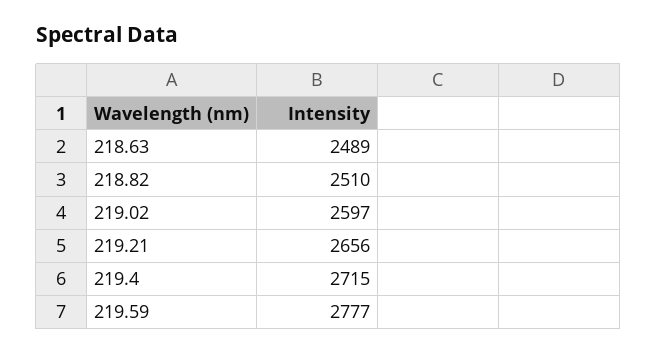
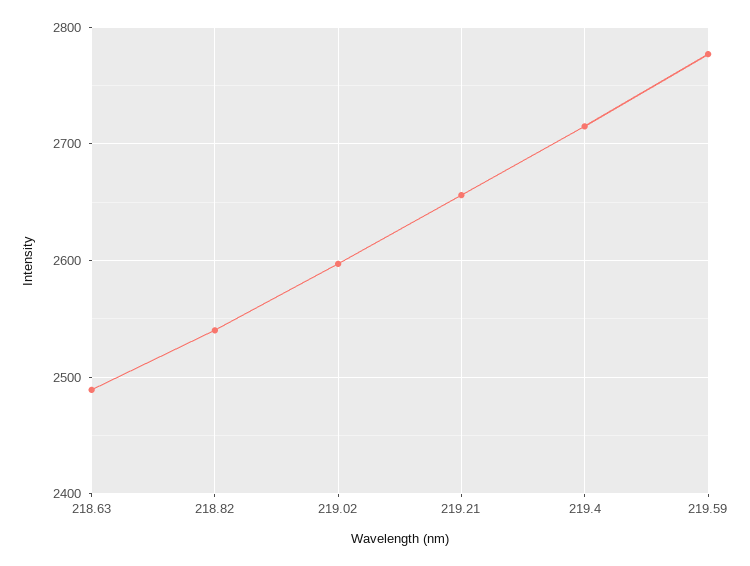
218.82: 2510 -> 2540

